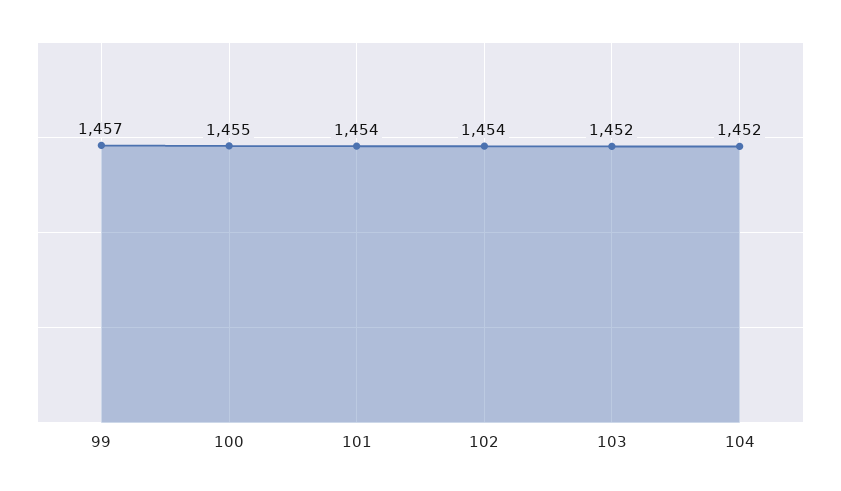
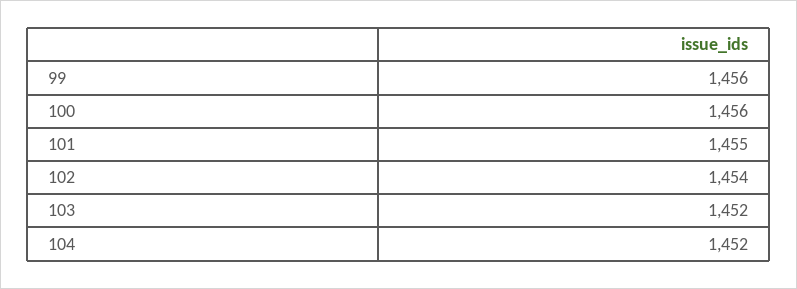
99: 1457 -> 1456
100: 1455 -> 1456
101: 1454 -> 1455

